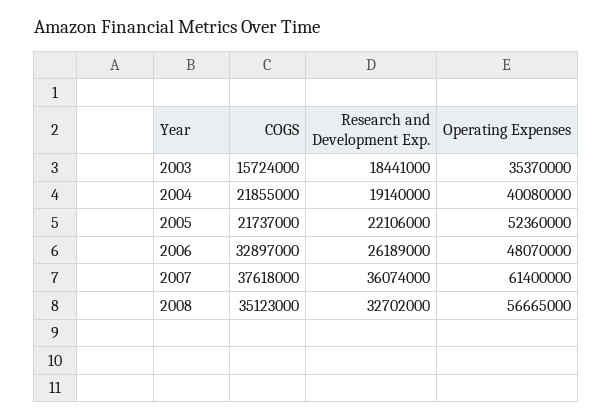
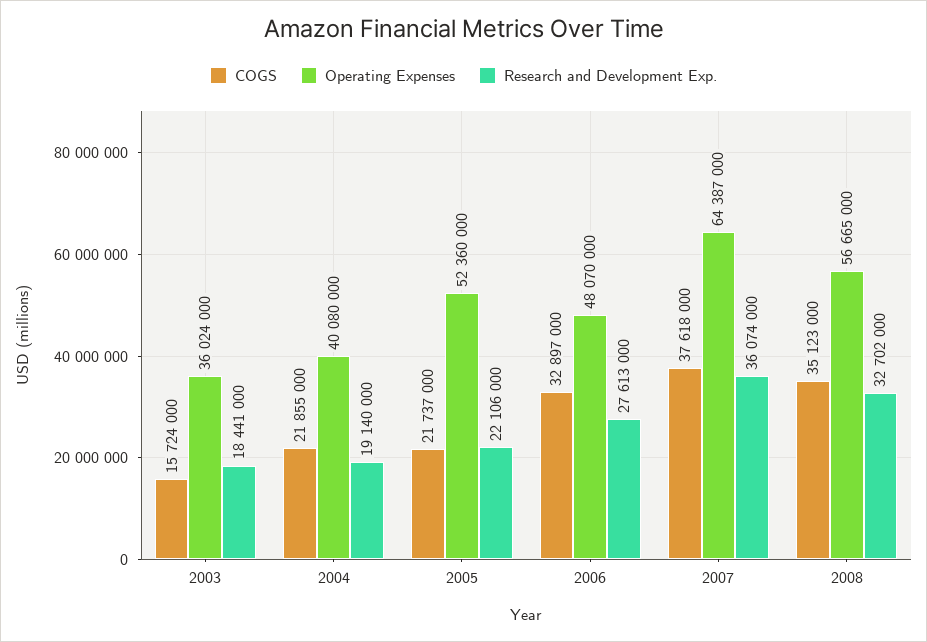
Operating Expenses, 2003: 35370000 -> 36024000
Research and Development Exp., 2006: 26189000 -> 27613000
Operating Expenses, 2007: 61400000 -> 64387000

